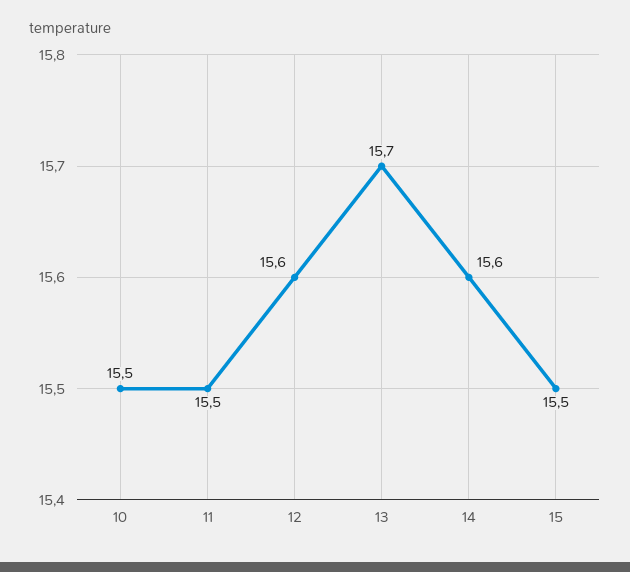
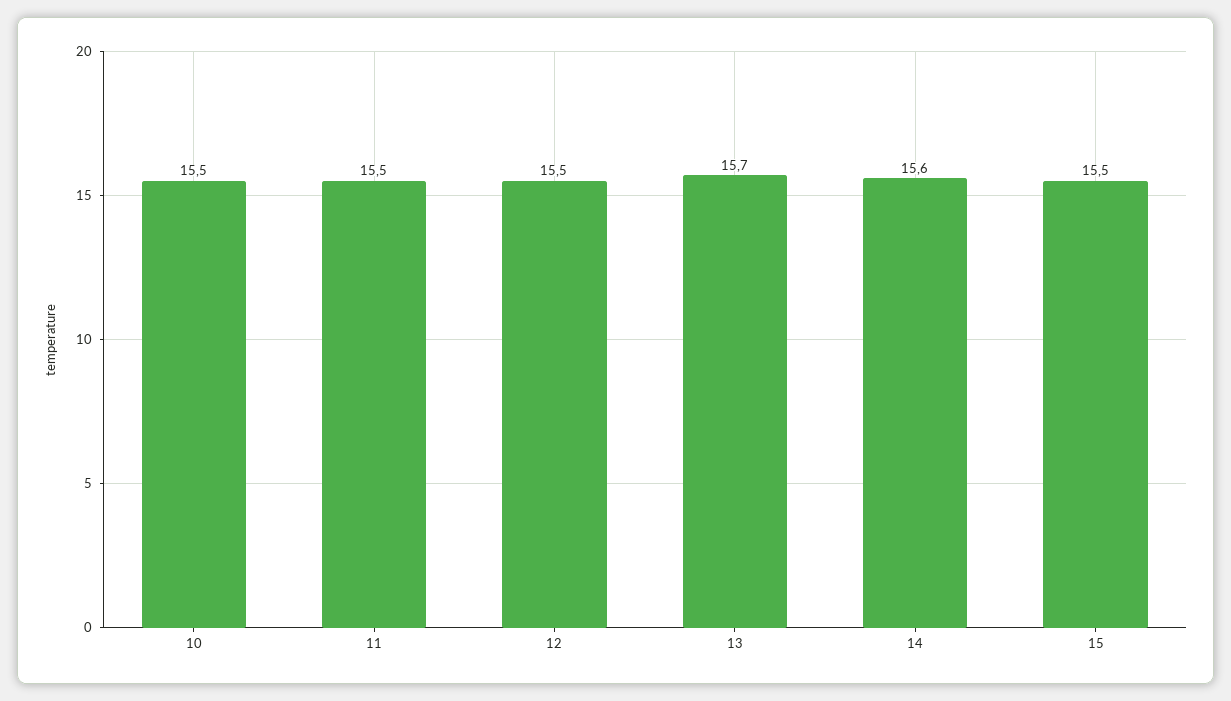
12: 15.6 -> 15.5

